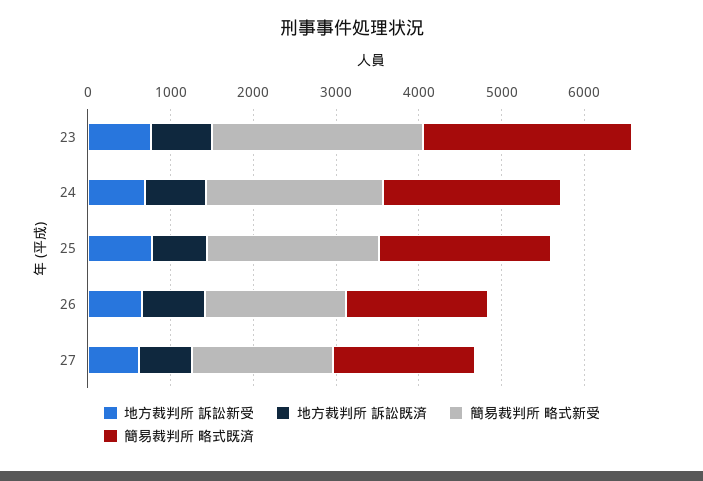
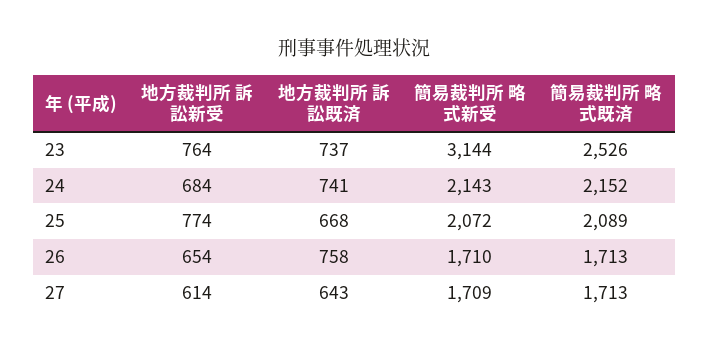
簡易裁判所 略式新受, 23: 2600 -> 3144

